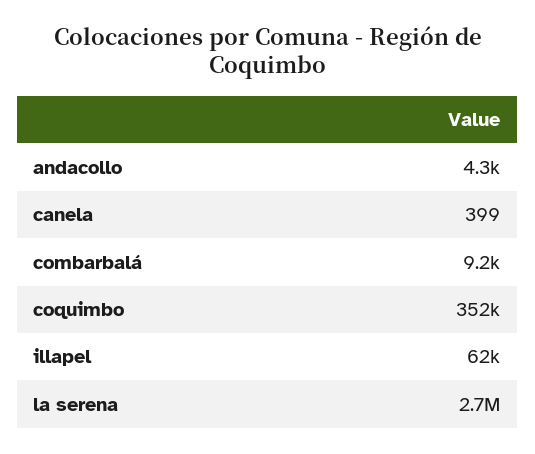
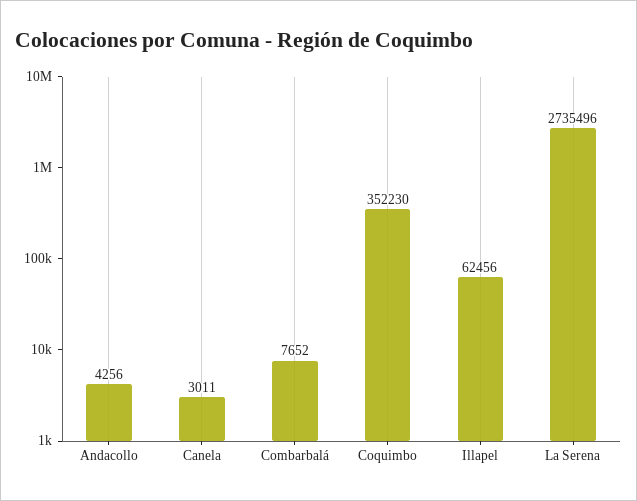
canela: 399 -> 3011
combarbalá: 9200 -> 7652

